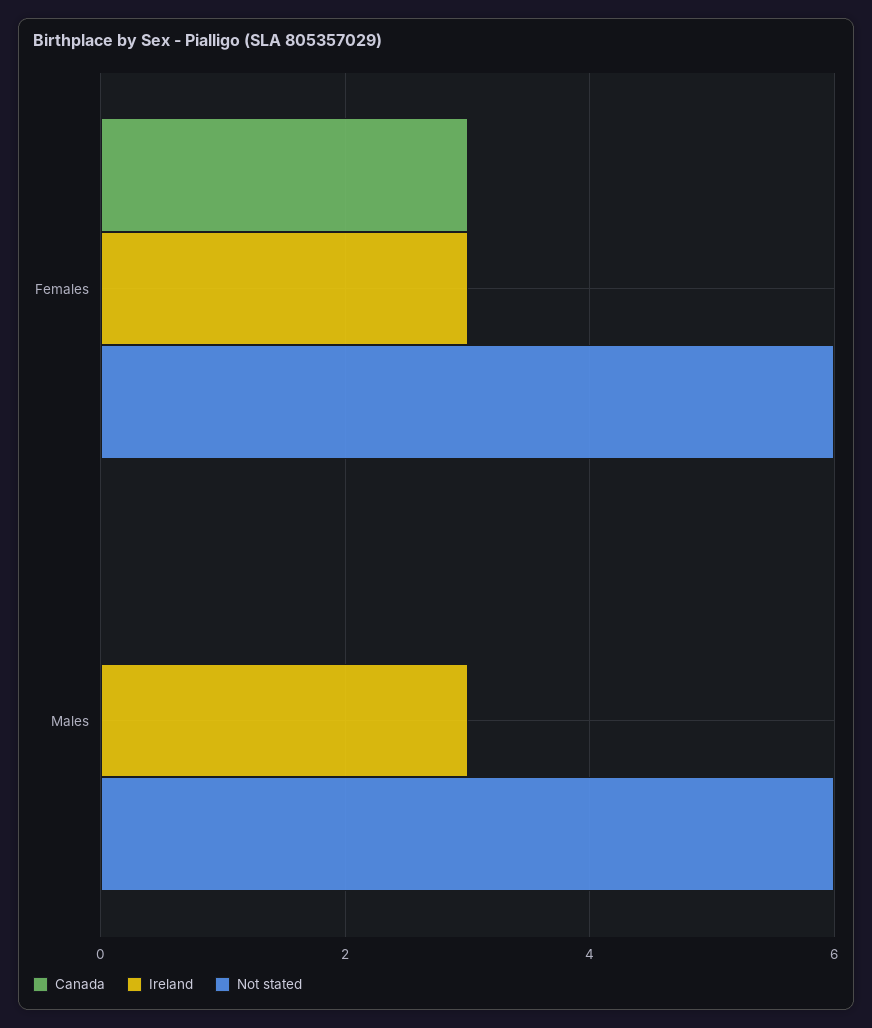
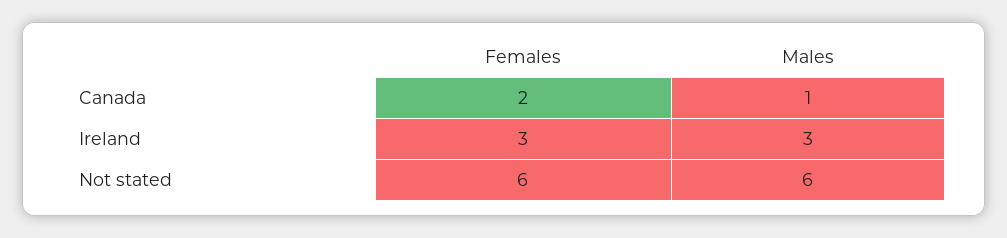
Canada, Females: 3 -> 2
Canada, Males: 0 -> 1

